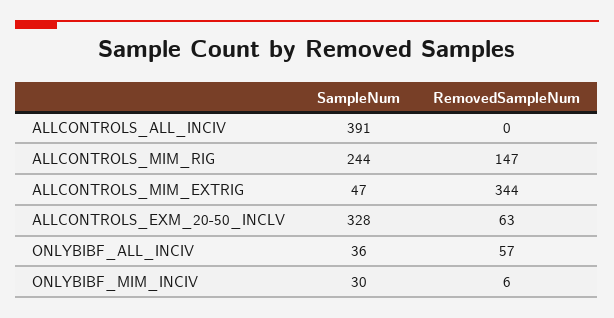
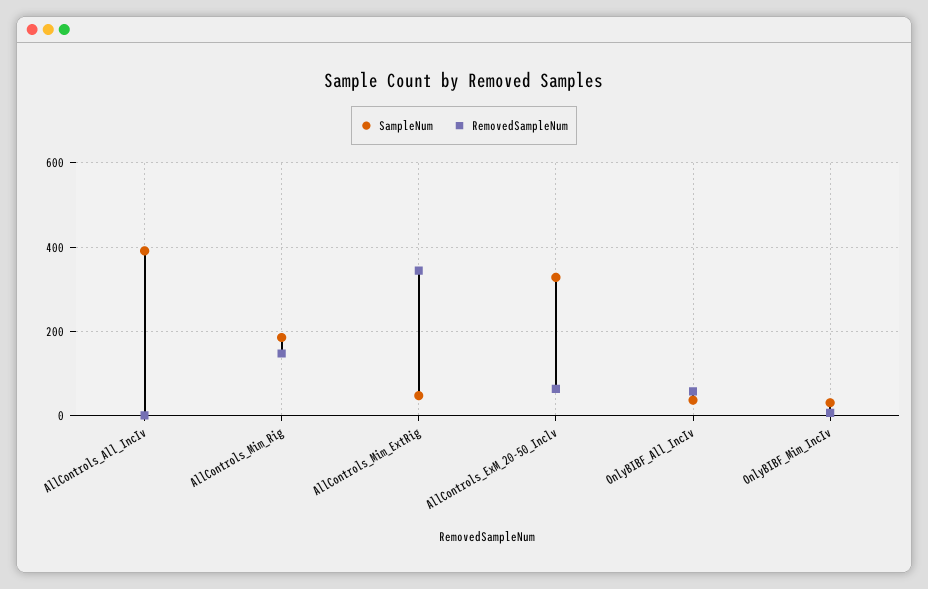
SampleNum, ALLCONTROLS_MIM_RIG: 244 -> 180

